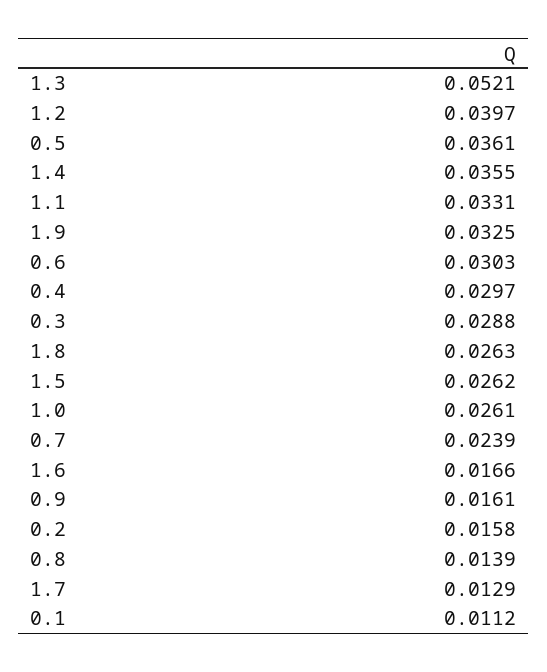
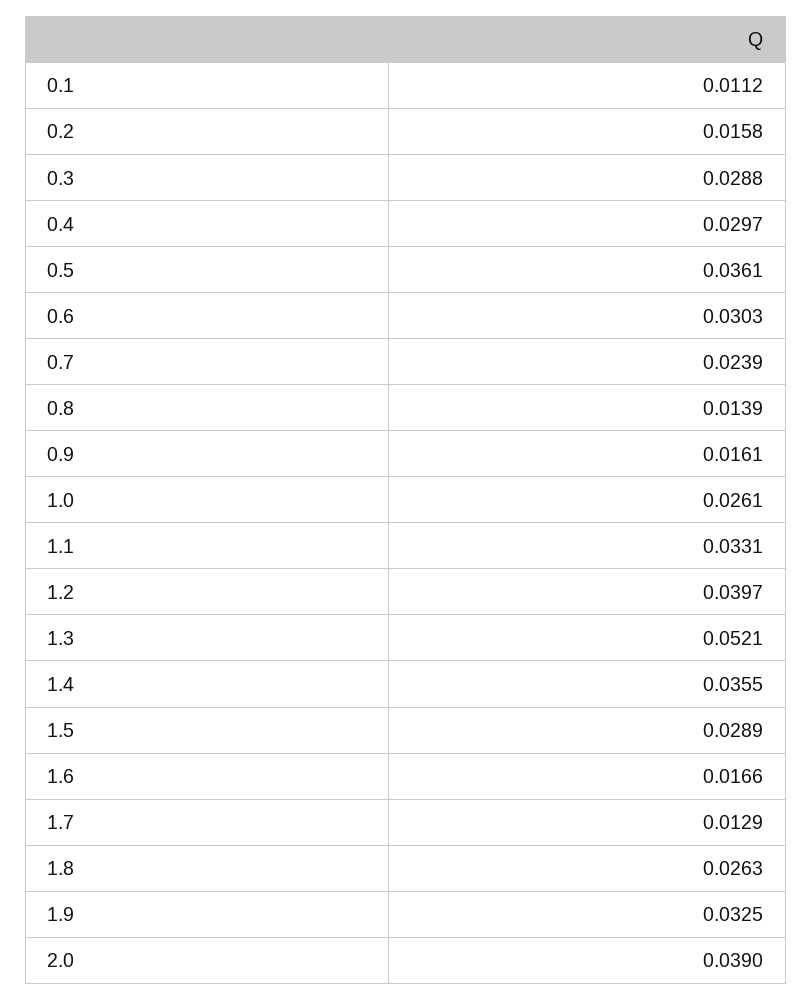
1.5: 0.0262 -> 0.0289
2.0: none -> 0.039

